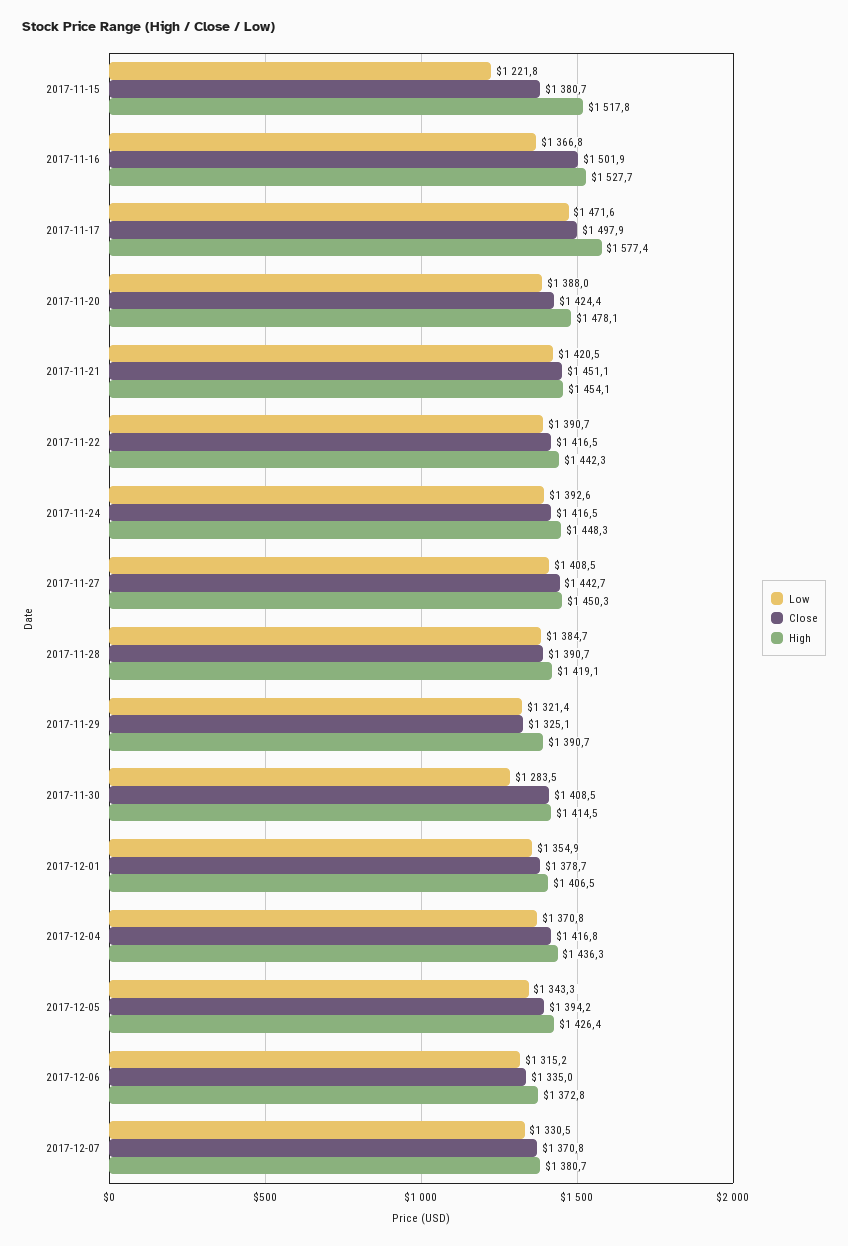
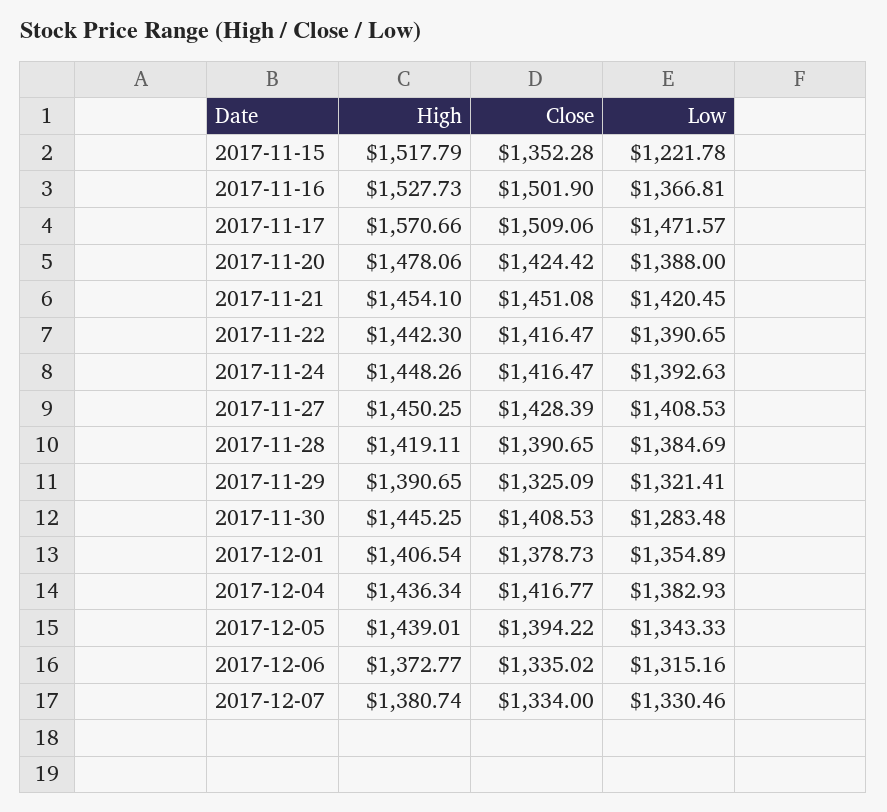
Close, 2017-11-15: 1380.7 -> 1352.28
Close, 2017-11-17: 1497.9 -> 1509.06
High, 2017-11-17: 1577.4 -> 1570.66
Close, 2017-11-27: 1442.7 -> 1428.39
High, 2017-11-30: 1414.5 -> 1445.25
Low, 2017-12-04: 1370.8 -> 1382.93
High, 2017-12-05: 1426.4 -> 1439.01
Close, 2017-12-07: 1370.8 -> 1334

